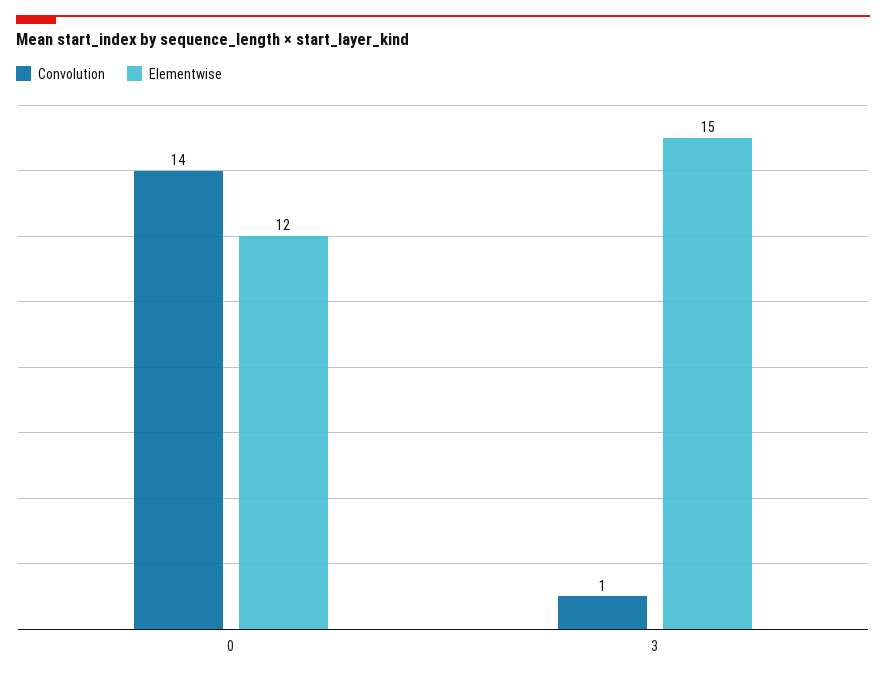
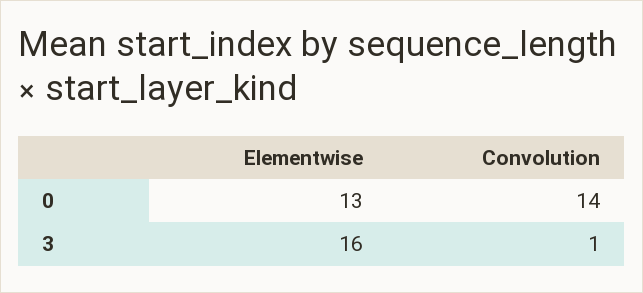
Elementwise, 0: 12 -> 13
Elementwise, 3: 15 -> 16

